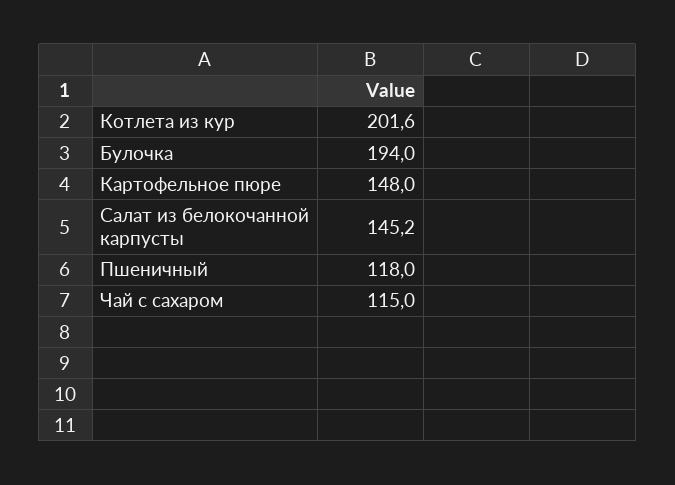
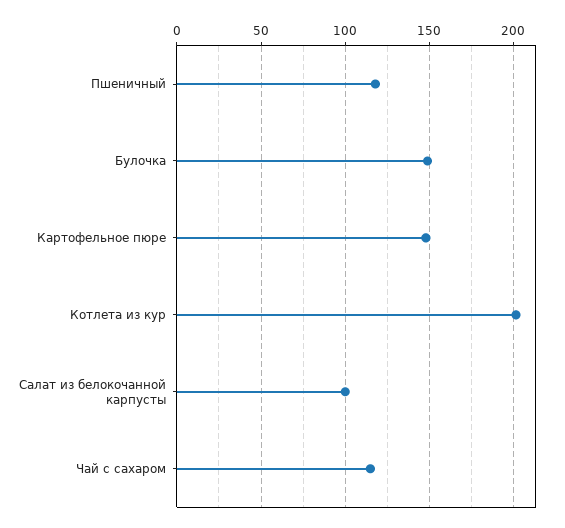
Булочка: 194 -> 150
Салат из белокочанной карпусты: 145.2 -> 100

